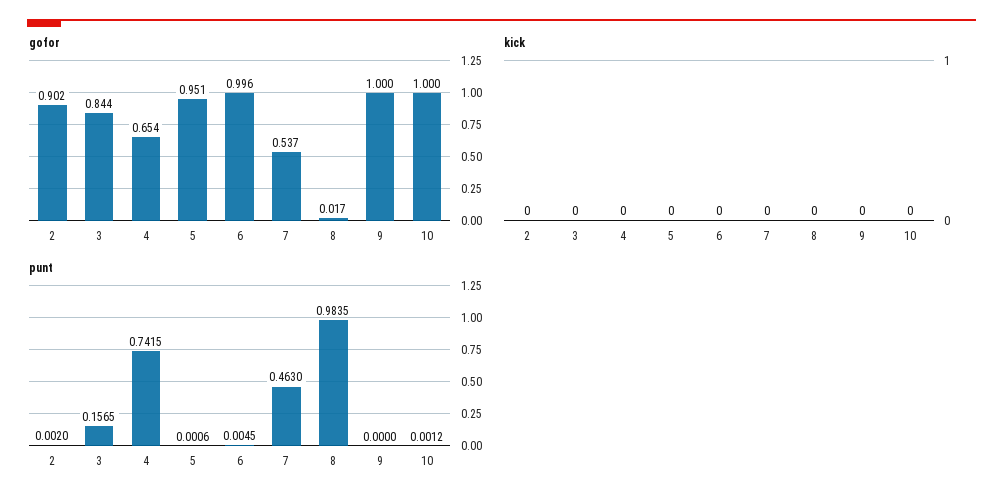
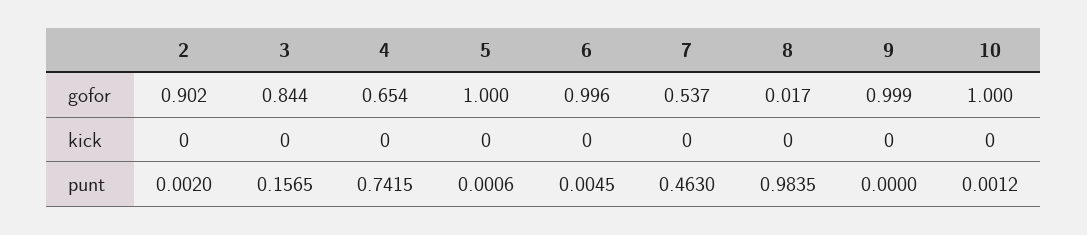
gofor, 5: 0.951 -> 1
gofor, 9: 1 -> 0.999

